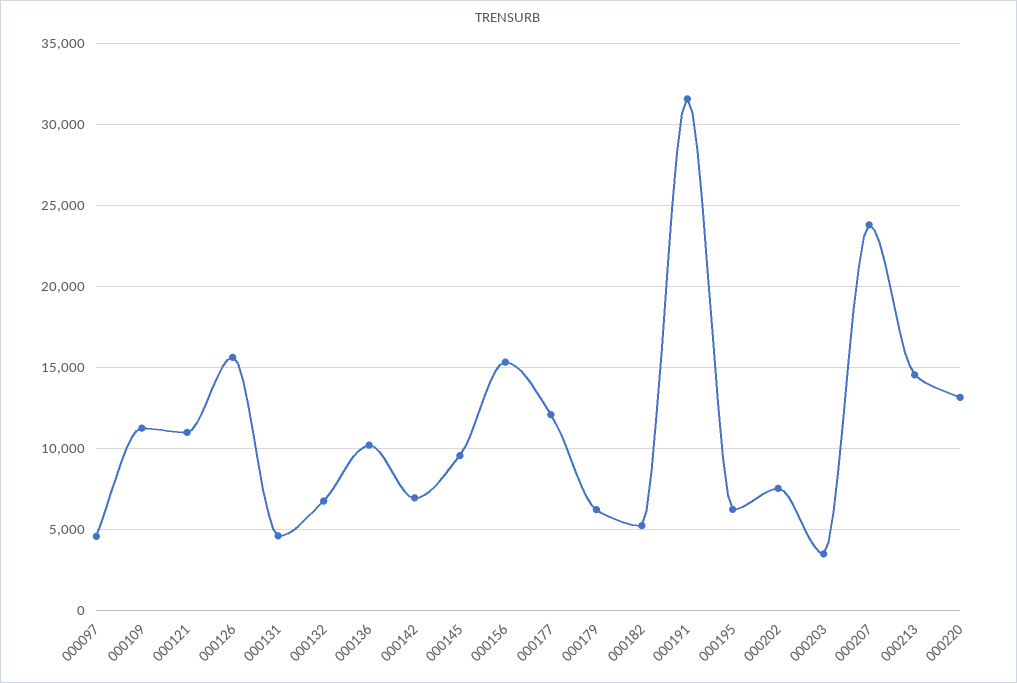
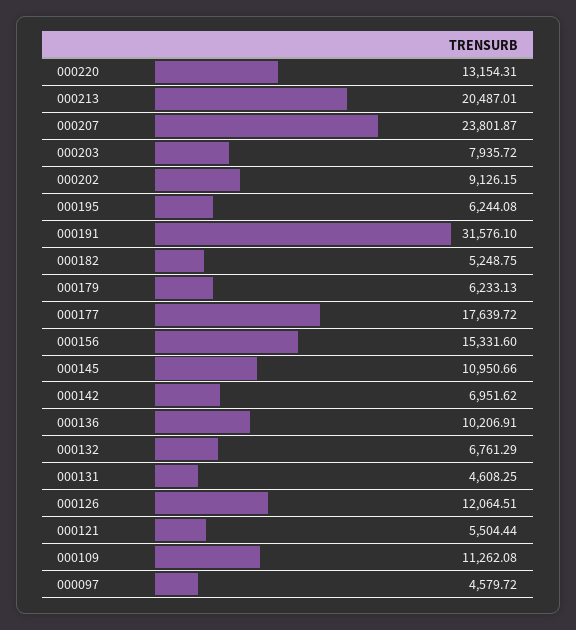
000121: 11000 -> 5504.44
000126: 15500 -> 12064.51
000145: 9500 -> 10950.66
000177: 12000 -> 17639.72
000202: 7500 -> 9126.15
000203: 3500 -> 7935.72
000213: 14500 -> 20487.01

